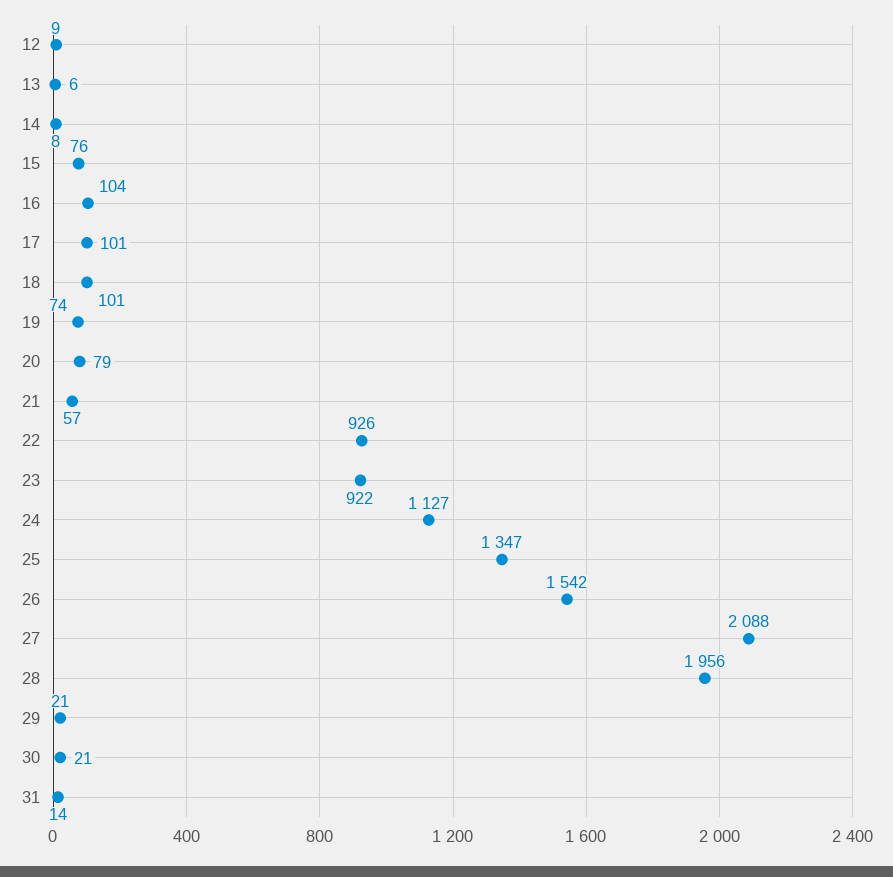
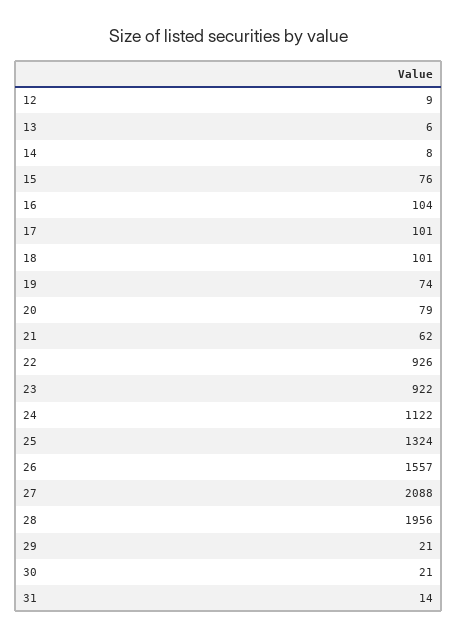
21: 57 -> 62
24: 1127 -> 1122
25: 1347 -> 1324
26: 1542 -> 1557

